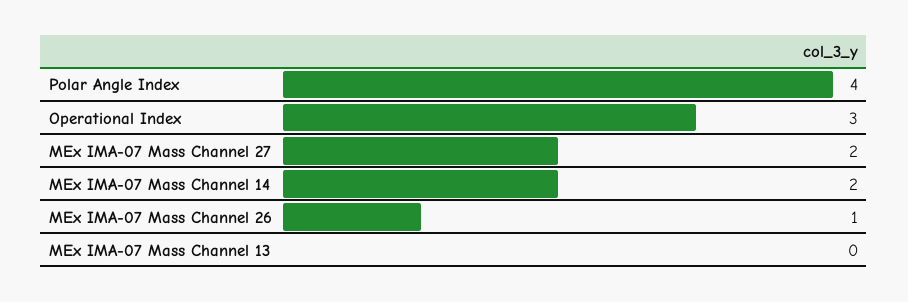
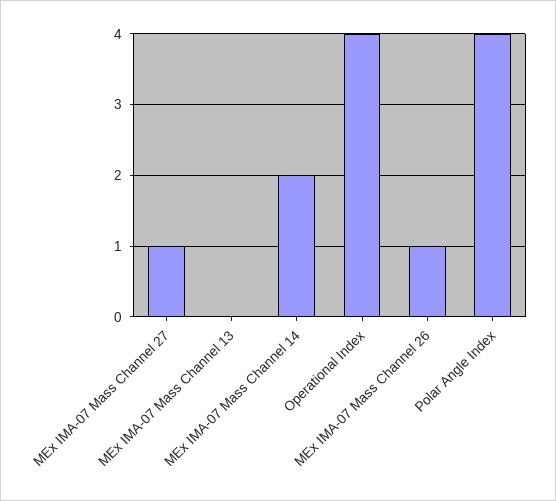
Operational Index: 3 -> 4
MEx IMA-07 Mass Channel 27: 2 -> 1

